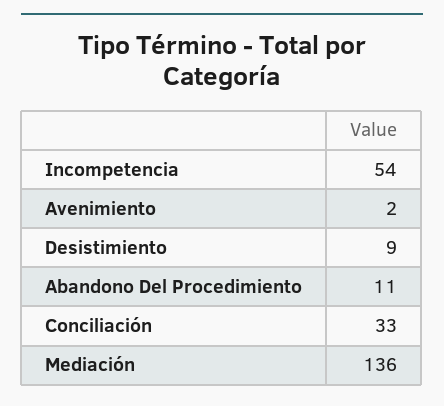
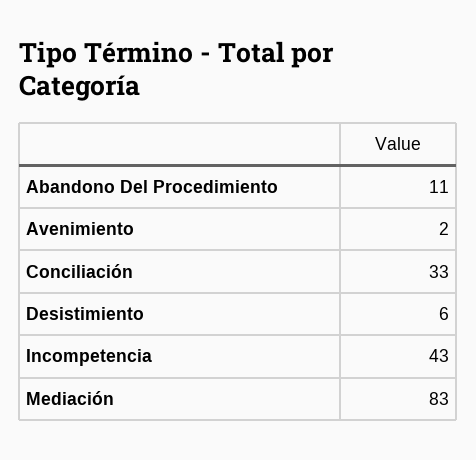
Incompetencia: 54 -> 43
Desistimiento: 9 -> 6
Mediación: 136 -> 83

